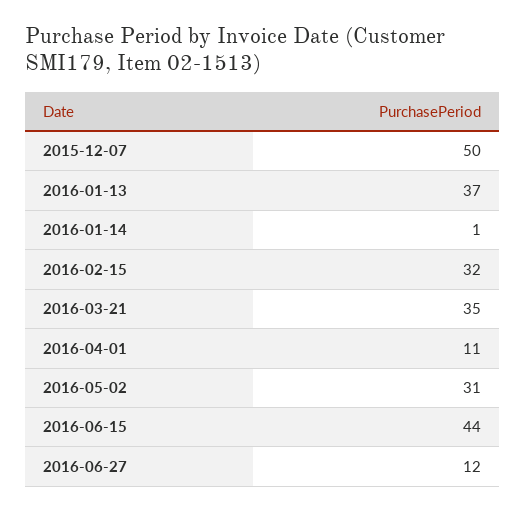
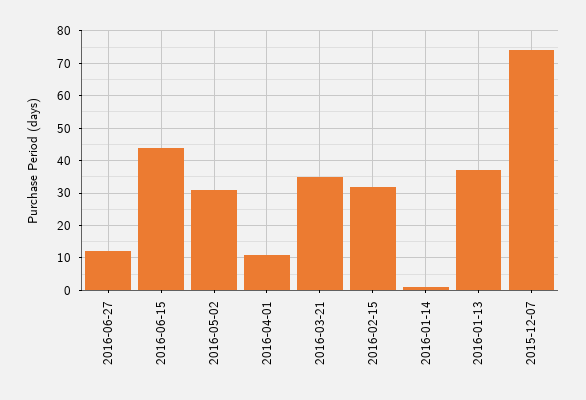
2015-12-07: 50 -> 75

